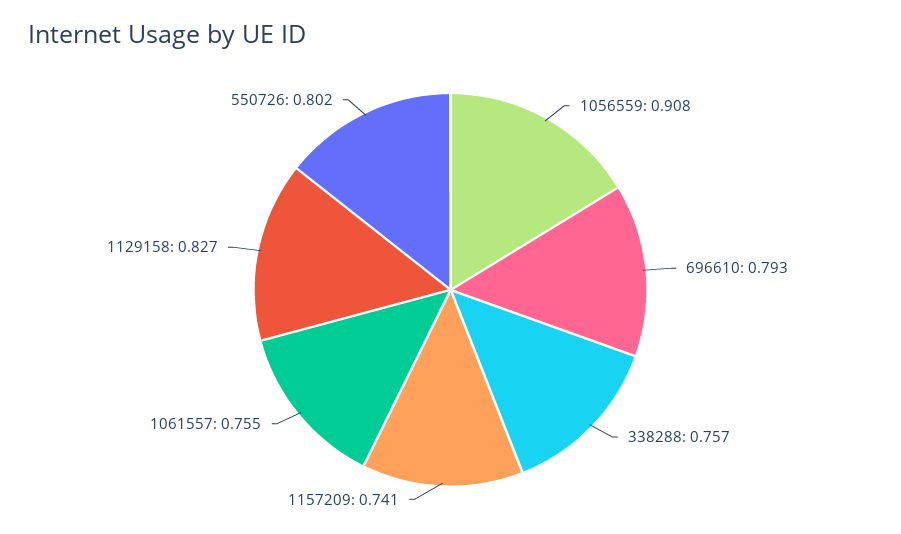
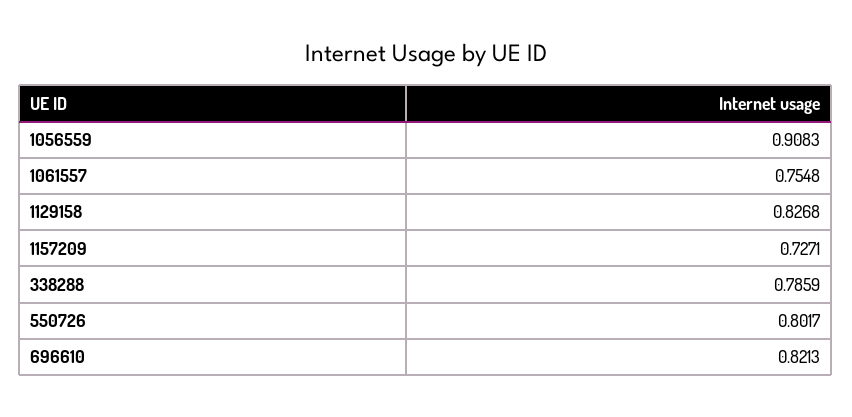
696610: 0.793 -> 0.8213
338288: 0.757 -> 0.7859
1157209: 0.741 -> 0.7271

